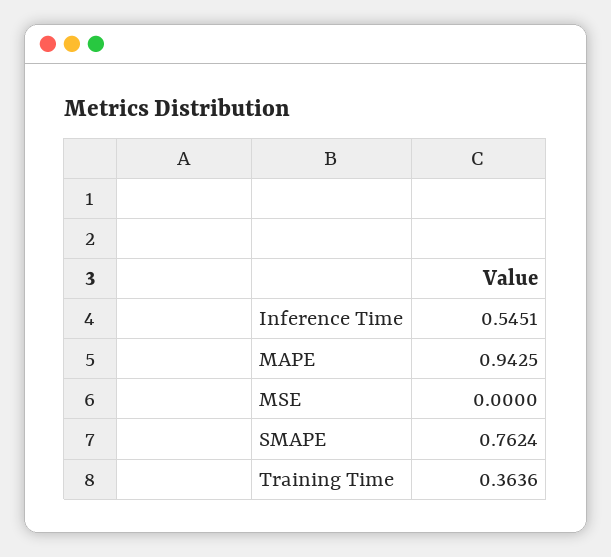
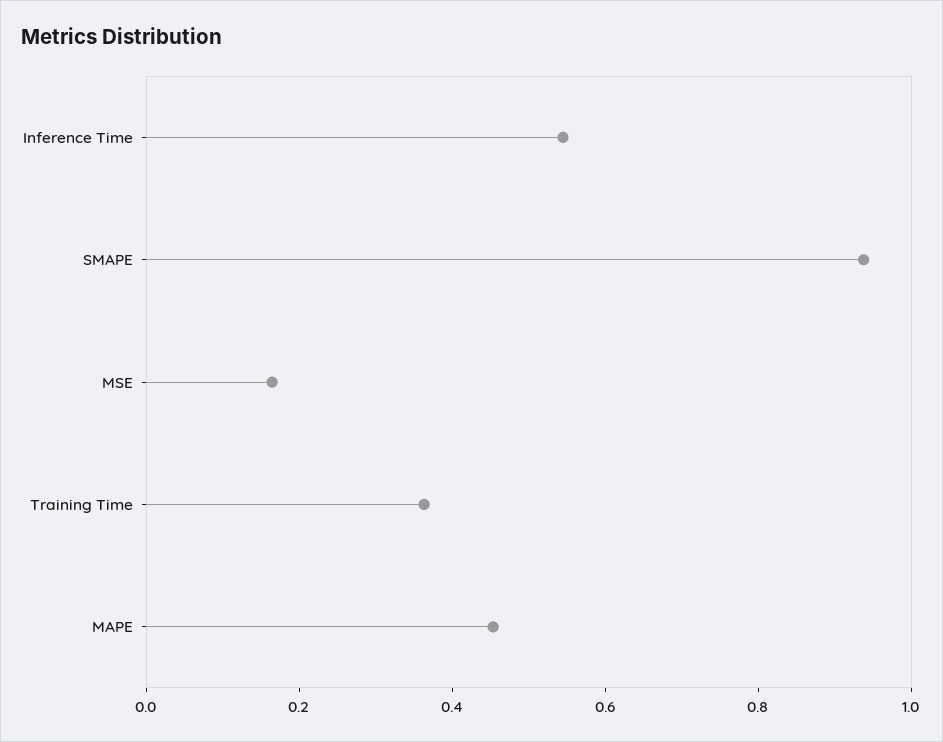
MAPE: 0.9425 -> 0.45
MSE: 0 -> 0.15
SMAPE: 0.7624 -> 0.95

